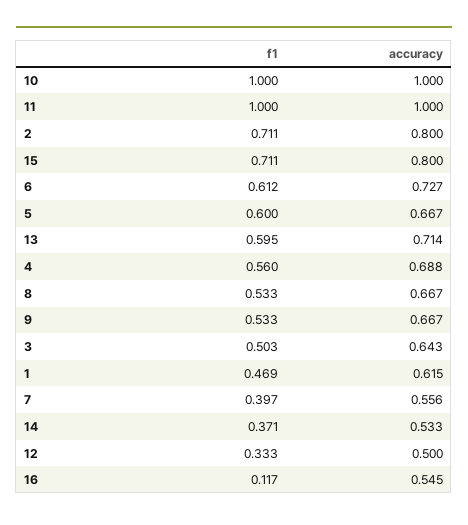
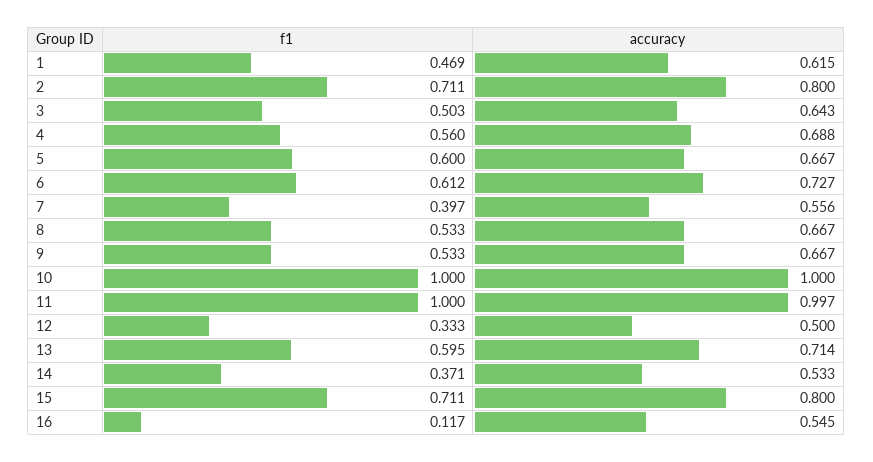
accuracy, 11: 1 -> 0.997

